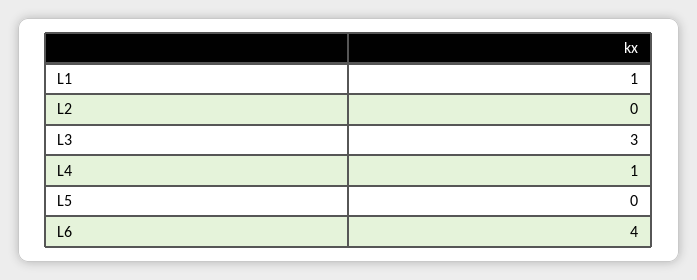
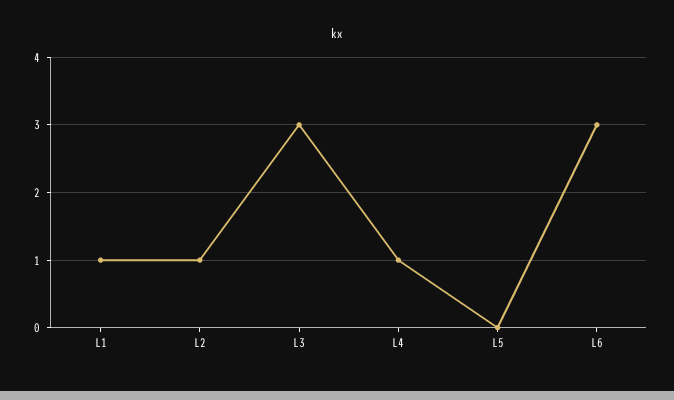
L2: 0 -> 1
L6: 4 -> 3

